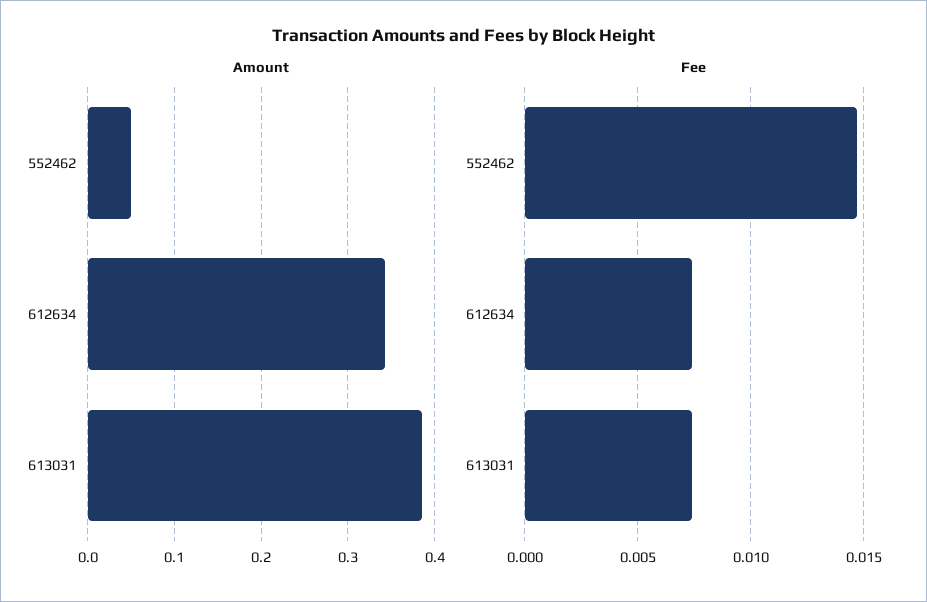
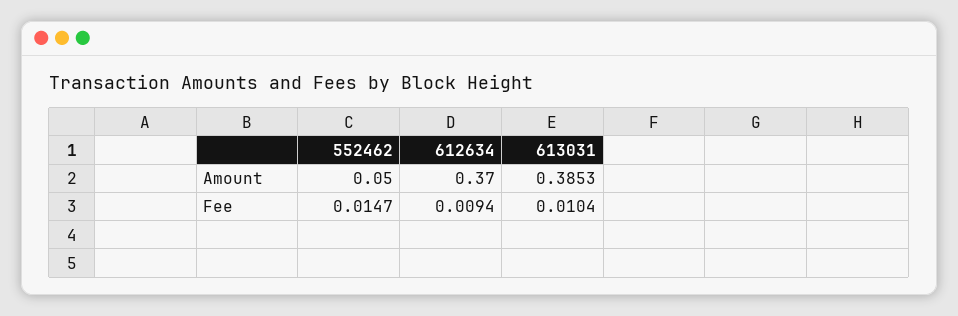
Amount, 612634: 0.34 -> 0.37
Fee, 612634: 0.0075 -> 0.0094
Fee, 613031: 0.0075 -> 0.0104

